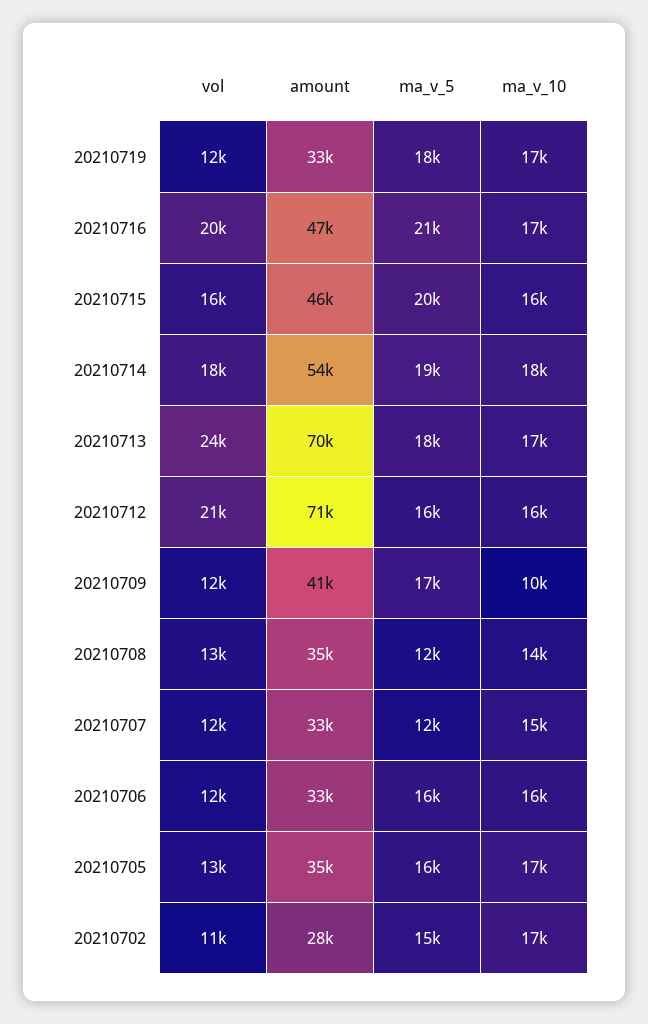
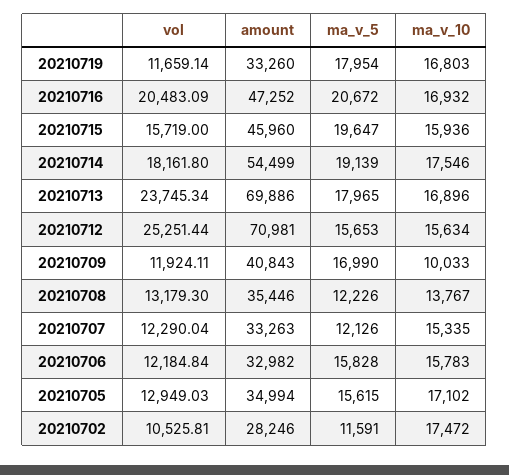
vol, 20210712: 21000 -> 25251.44
ma_v_5, 20210702: 15000 -> 11591

